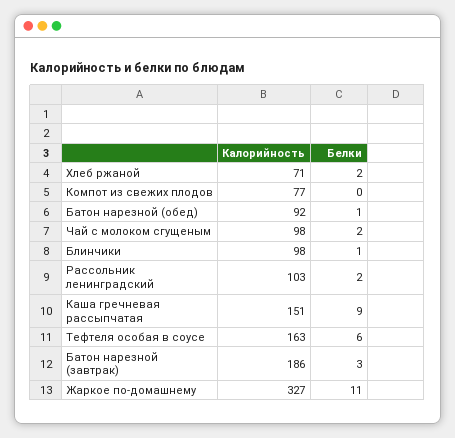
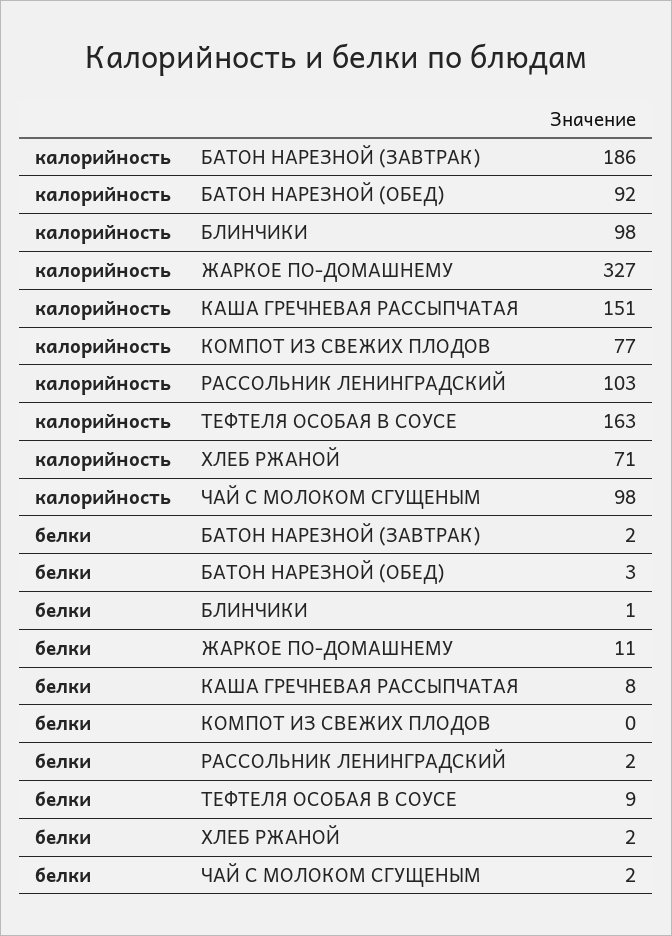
Белки, Батон нарезной (обед): 1 -> 3
Белки, Каша гречневая рассыпчатая: 9 -> 8
Белки, Тефтеля особая в соусе: 6 -> 9
Белки, Батон нарезной (завтрак): 3 -> 2

